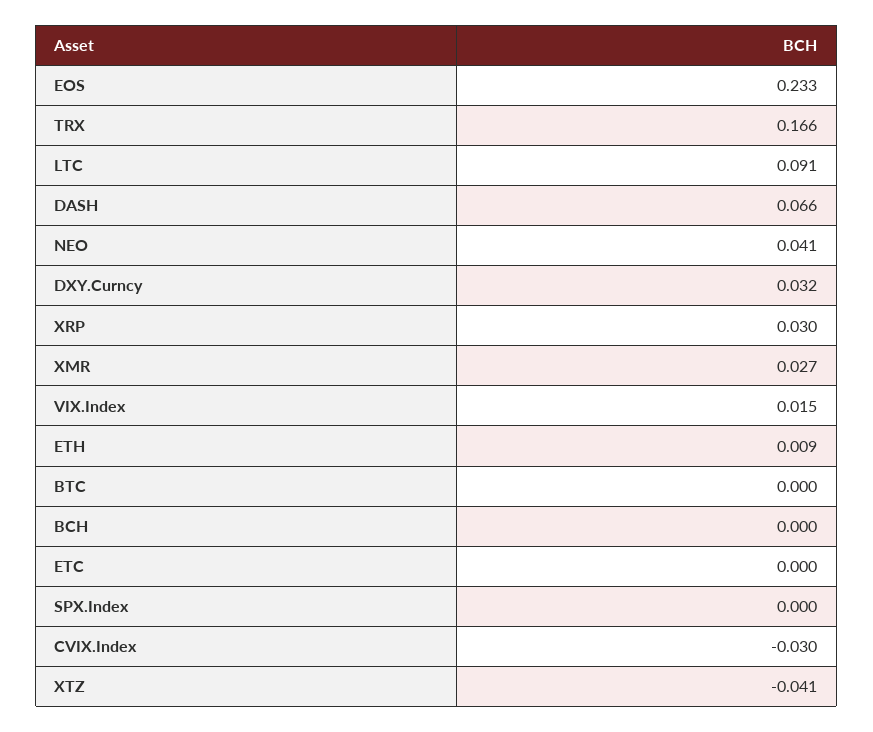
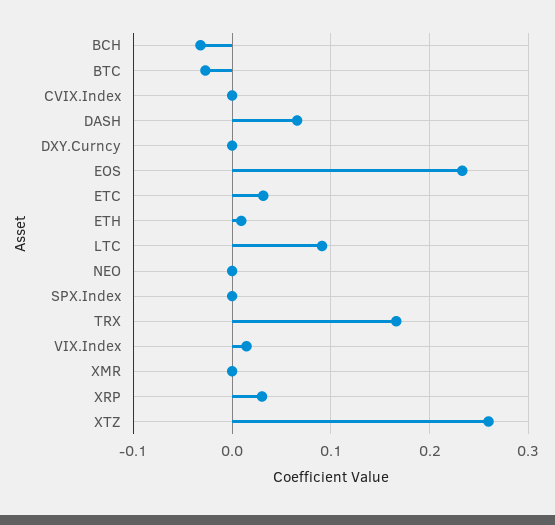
NEO: 0.041 -> 0
DXY.Curncy: 0.032 -> 0
XMR: 0.027 -> 0
BTC: 0 -> -0.03
BCH: 0 -> -0.03
ETC: 0 -> 0.03
CVIX.Index: -0.03 -> 0
XTZ: -0.041 -> 0.26

